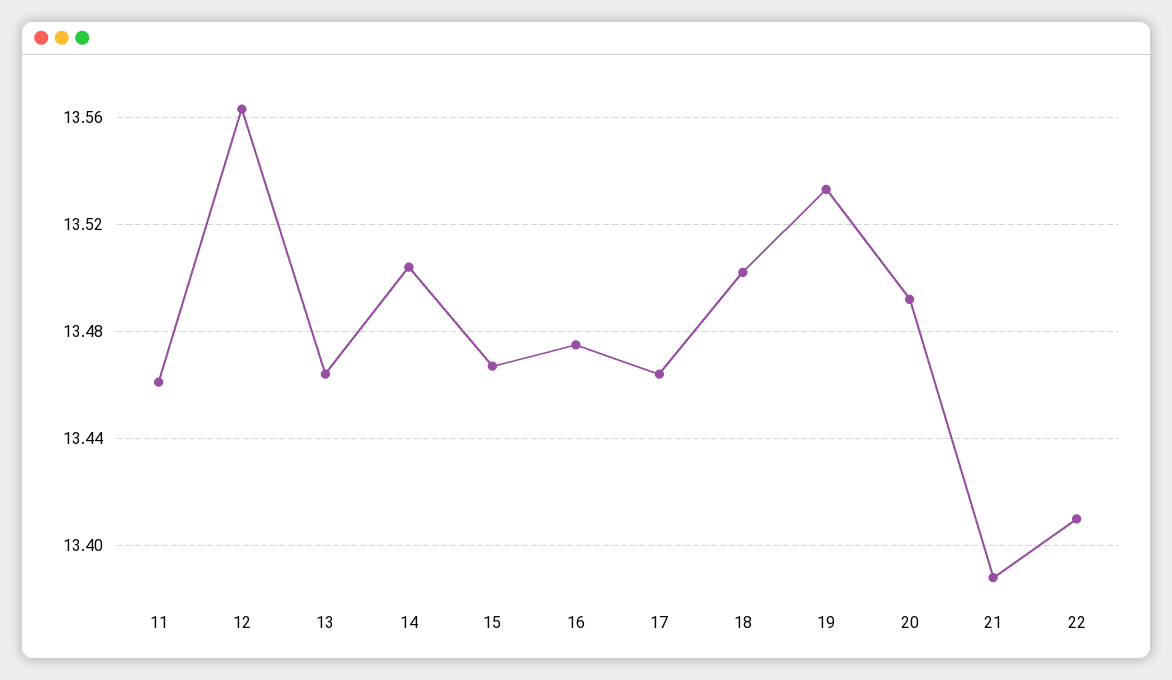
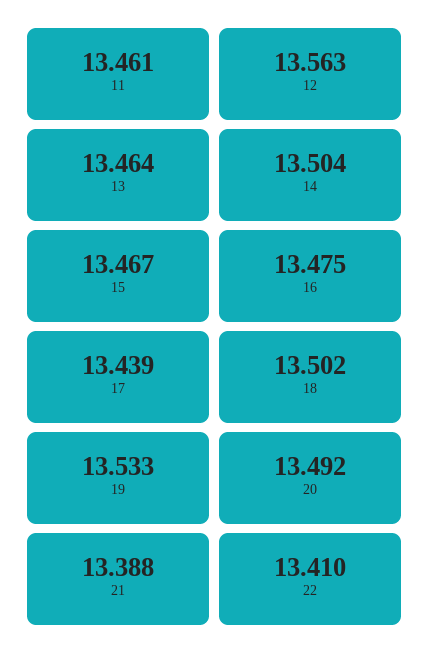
17: 13.465 -> 13.439

